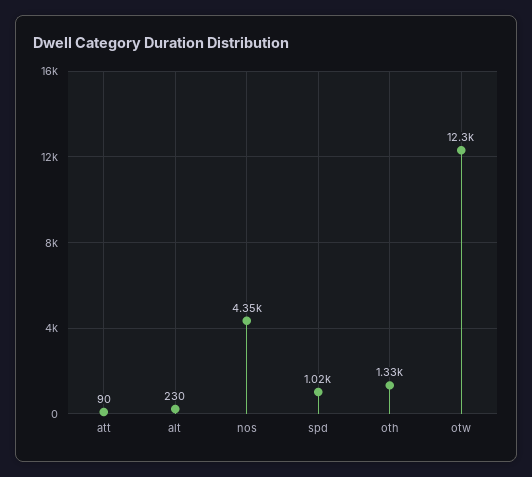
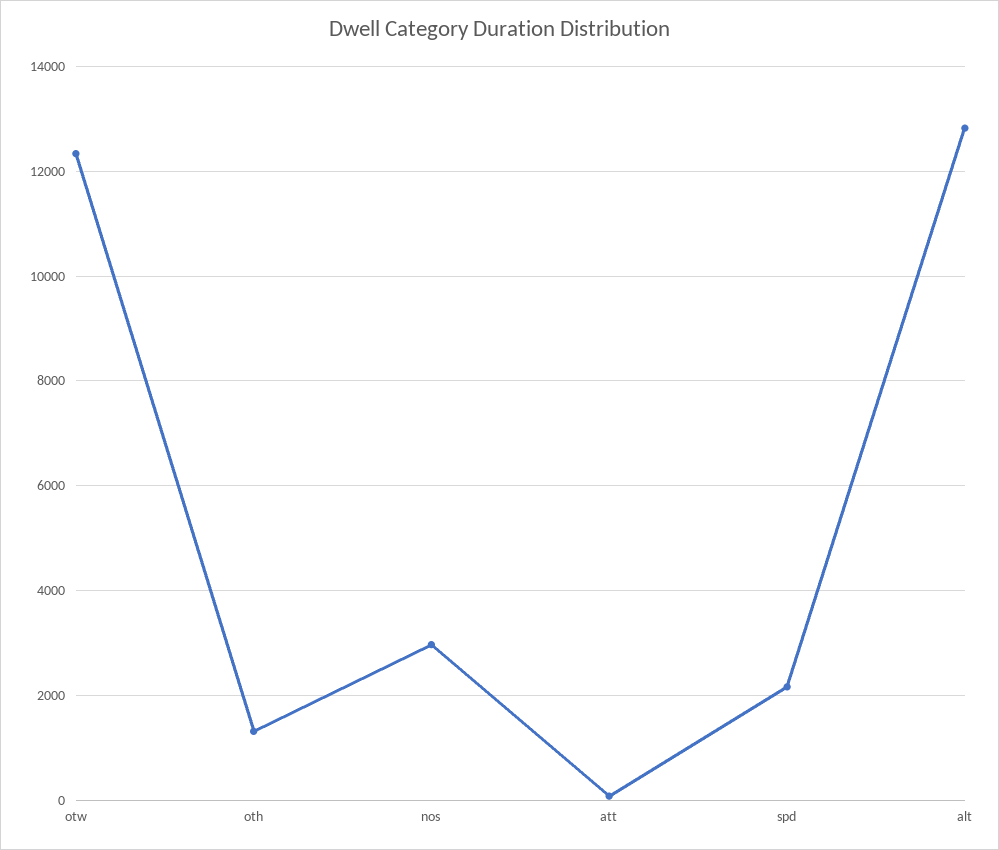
alt: 230 -> 12800
nos: 4350 -> 3000
spd: 1020 -> 2200

